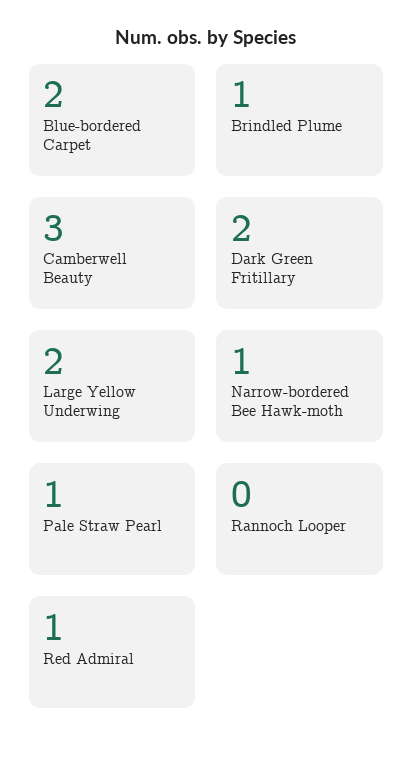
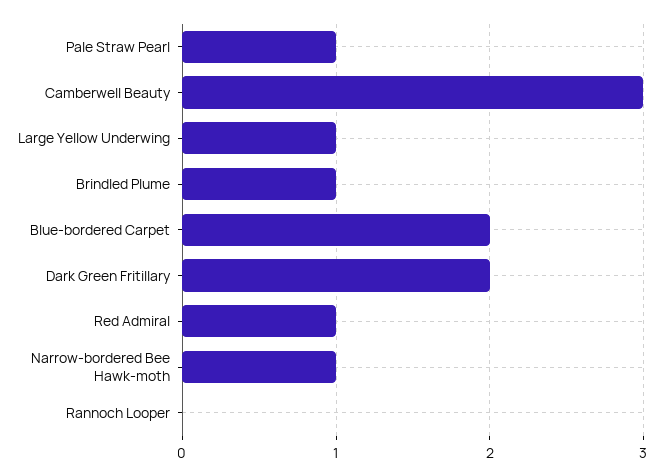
Large Yellow Underwing: 2 -> 1

